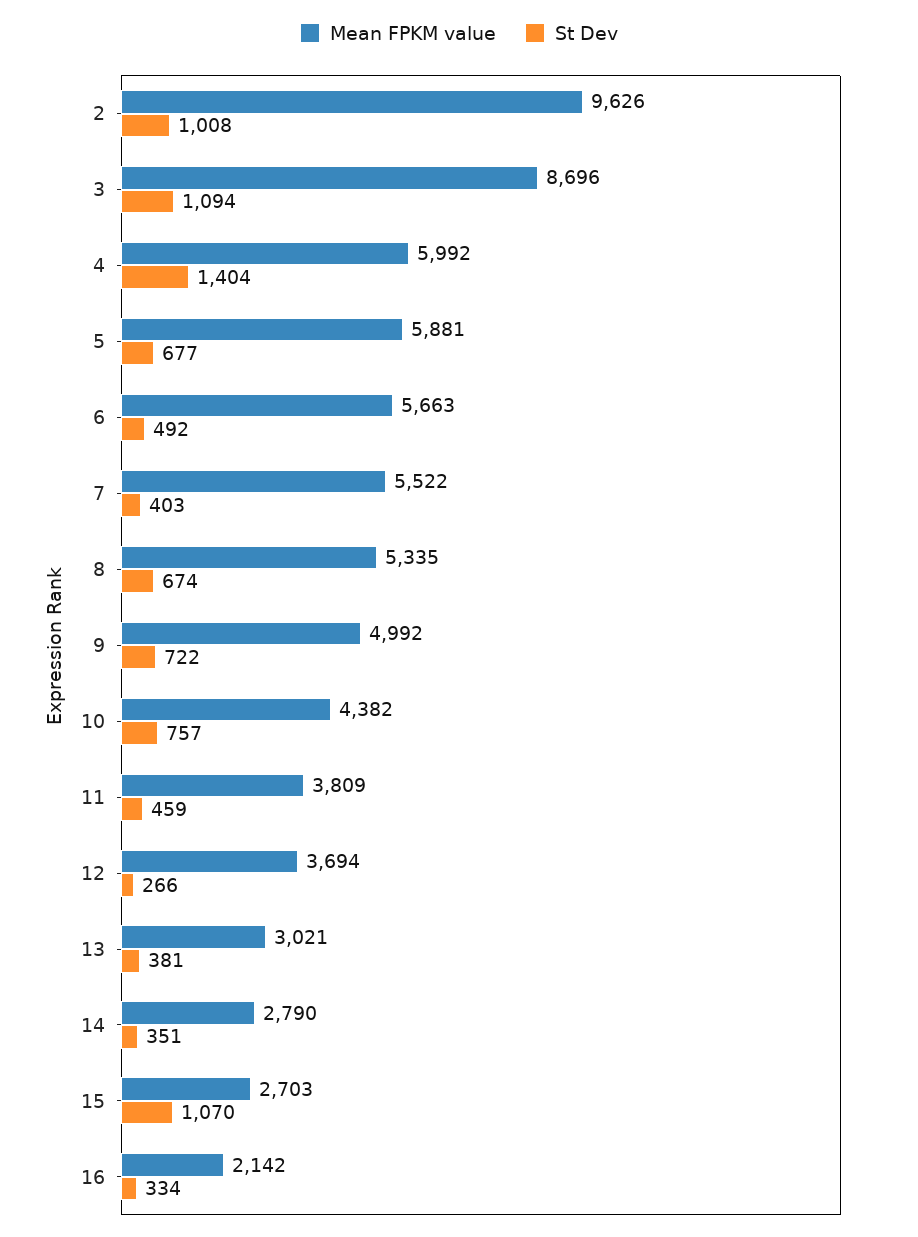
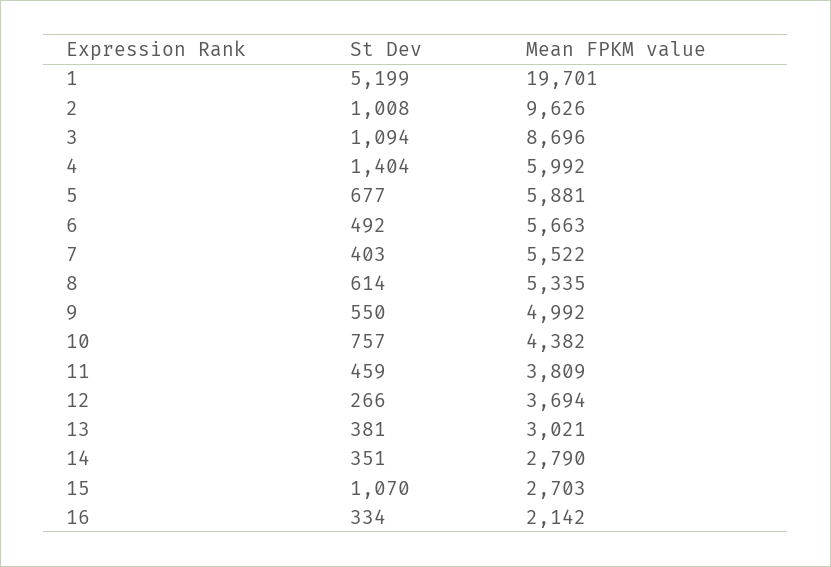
St Dev, 8: 674 -> 614
St Dev, 9: 722 -> 550
St Dev, 1: none -> 5199
Mean FPKM value, 1: none -> 19701

